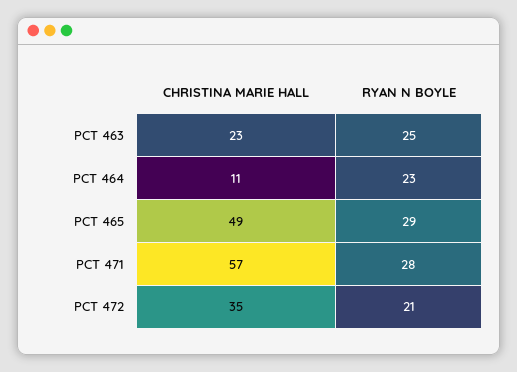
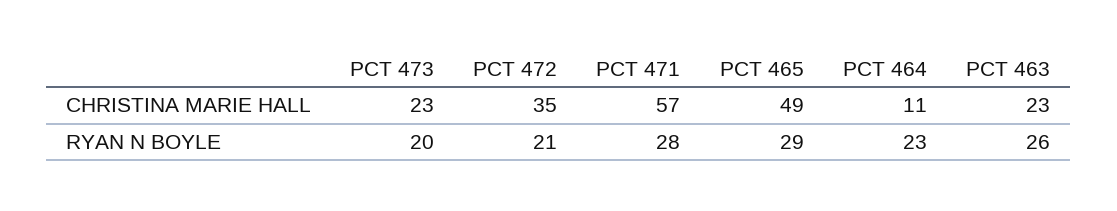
RYAN N BOYLE, PCT 463: 25 -> 26
CHRISTINA MARIE HALL, PCT 473: none -> 23
RYAN N BOYLE, PCT 473: none -> 20

